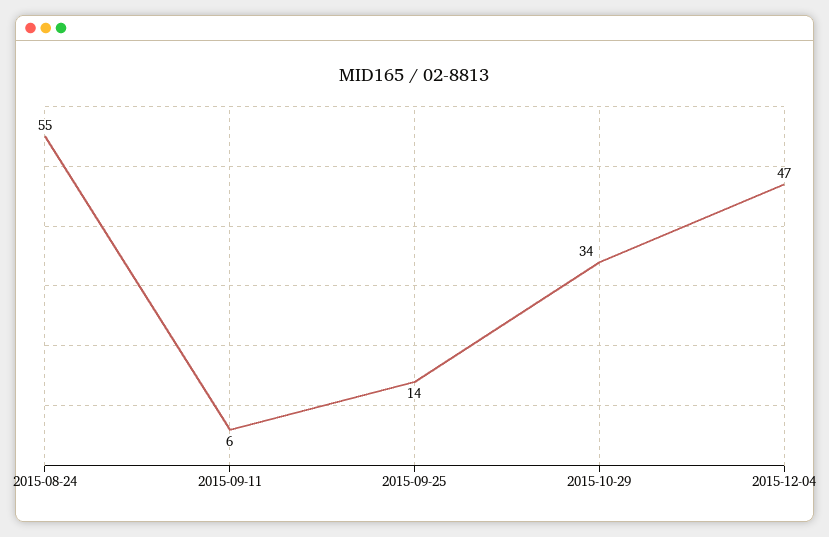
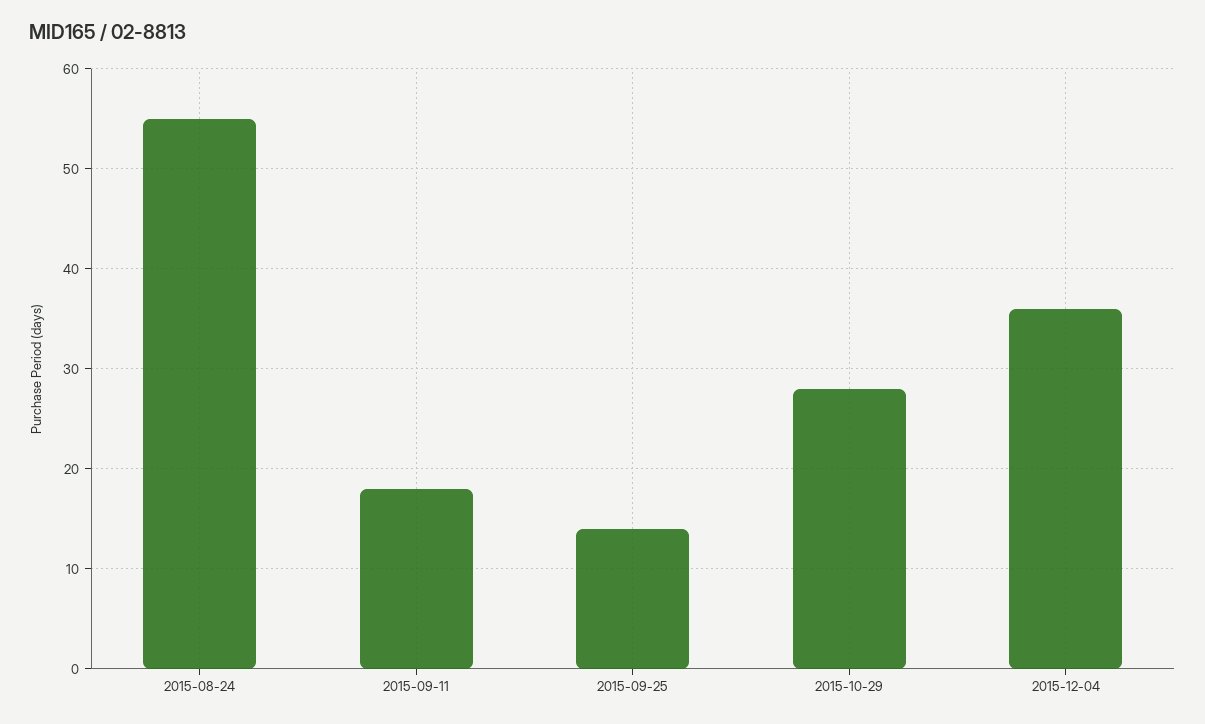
2015-09-11: 6 -> 18
2015-10-29: 34 -> 28
2015-12-04: 47 -> 36

